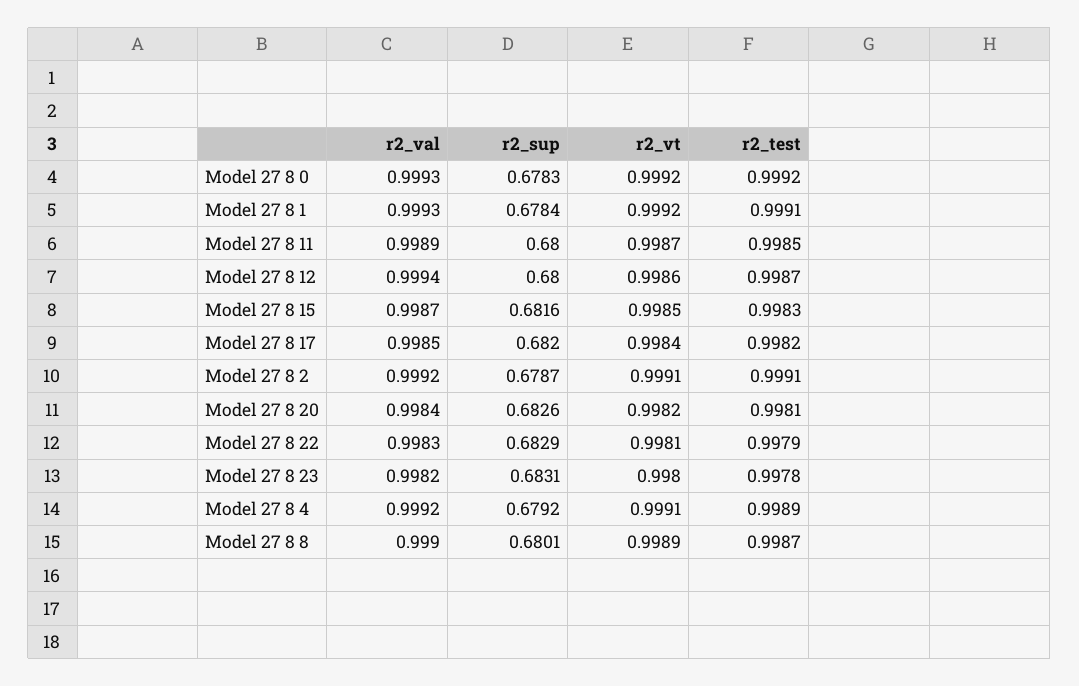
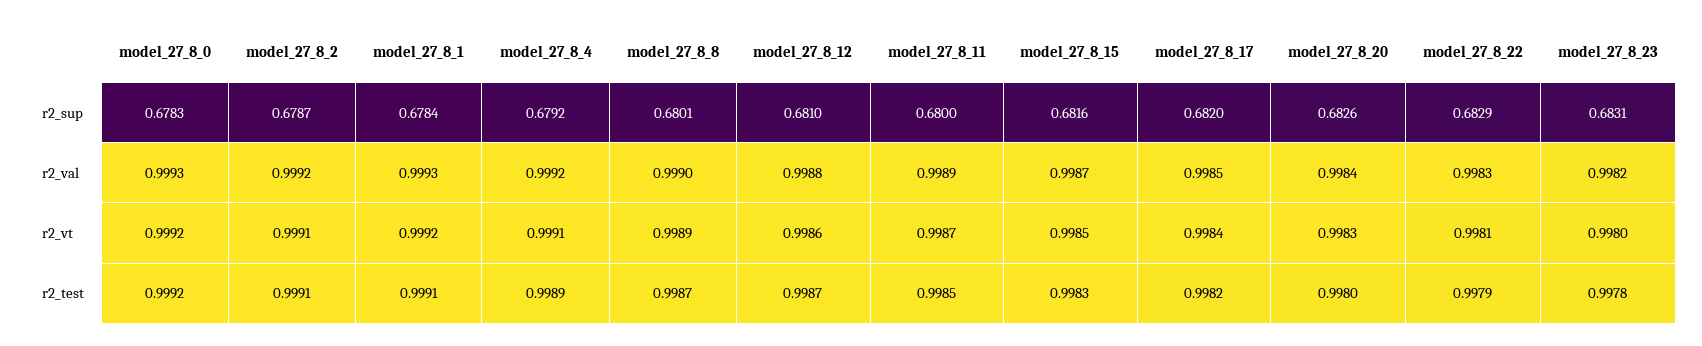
r2_val, Model 27 8 12: 0.9994 -> 0.9988
r2_sup, Model 27 8 12: 0.68 -> 0.681
r2_vt, Model 27 8 20: 0.9982 -> 0.9983
r2_test, Model 27 8 20: 0.9981 -> 0.998

